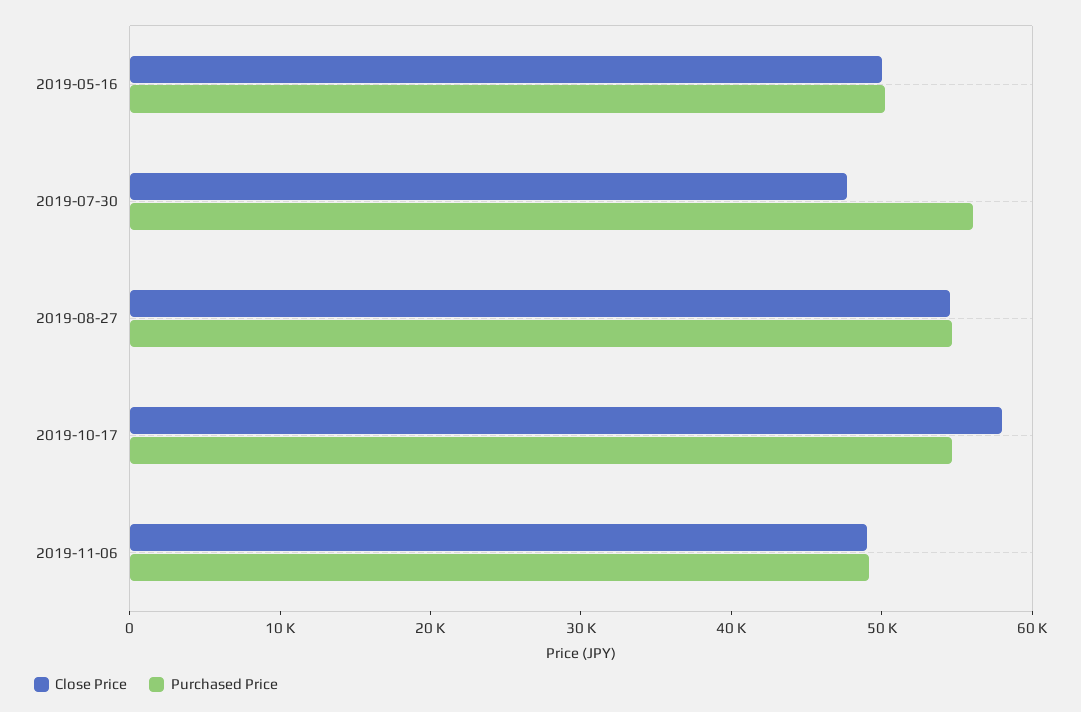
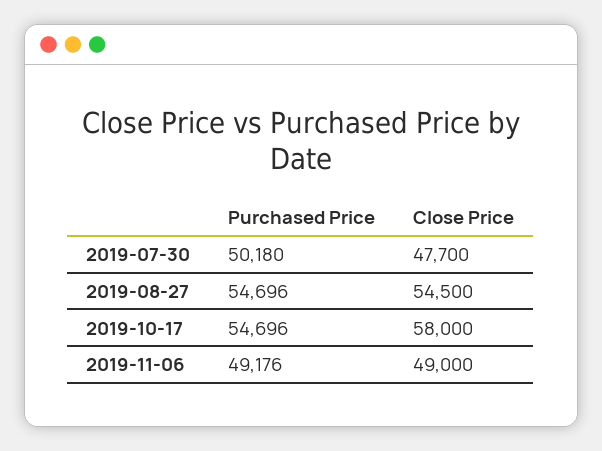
Close Price, 2019-05-16: 50000 -> none
Purchased Price, 2019-05-16: 50000 -> none
Purchased Price, 2019-07-30: 56000 -> 50180

